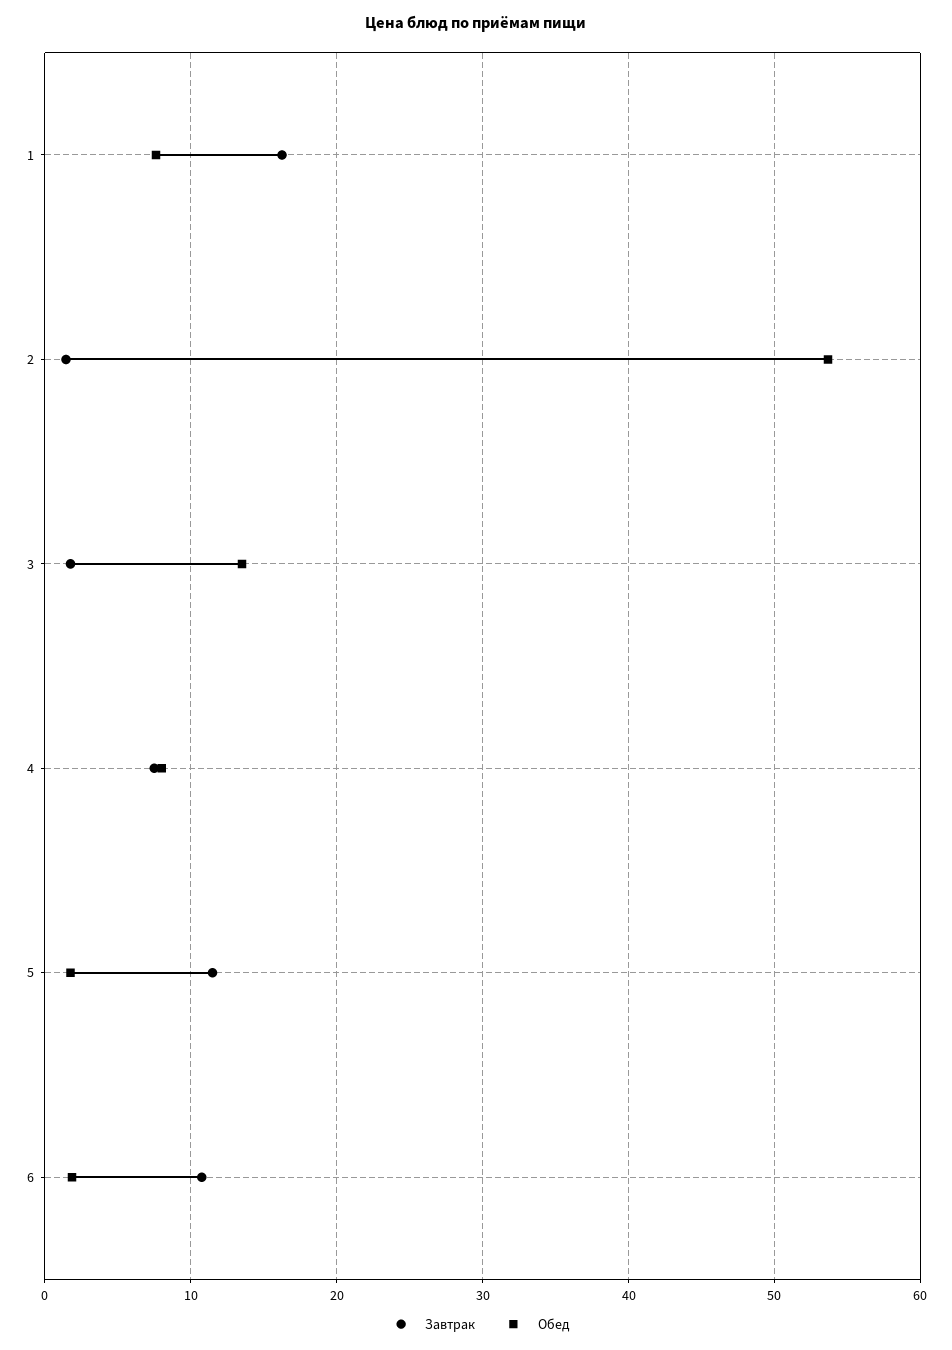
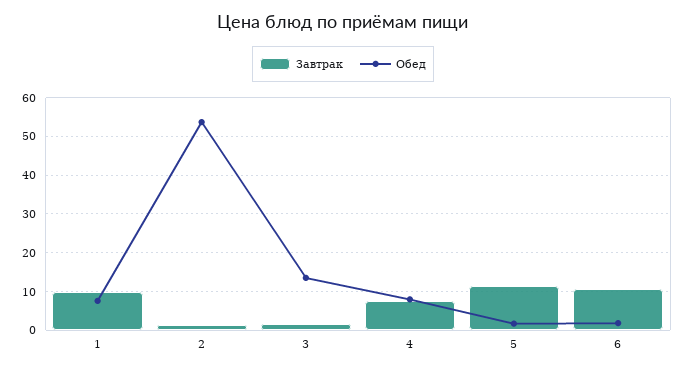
Завтрак, 1: 16 -> 10

